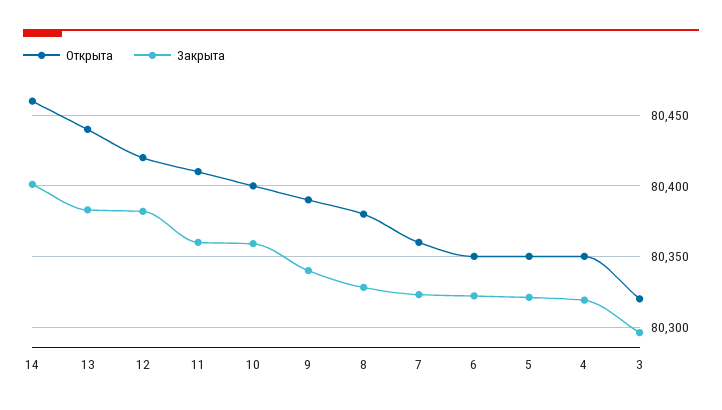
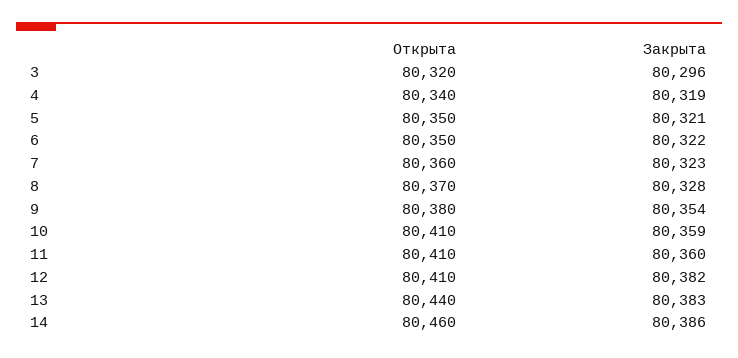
Закрыта, 14: 80400 -> 80386
Открыта, 12: 80420 -> 80410
Открыта, 10: 80400 -> 80410
Открыта, 9: 80390 -> 80380
Закрыта, 9: 80340 -> 80354
Открыта, 8: 80380 -> 80370
Открыта, 4: 80350 -> 80340

